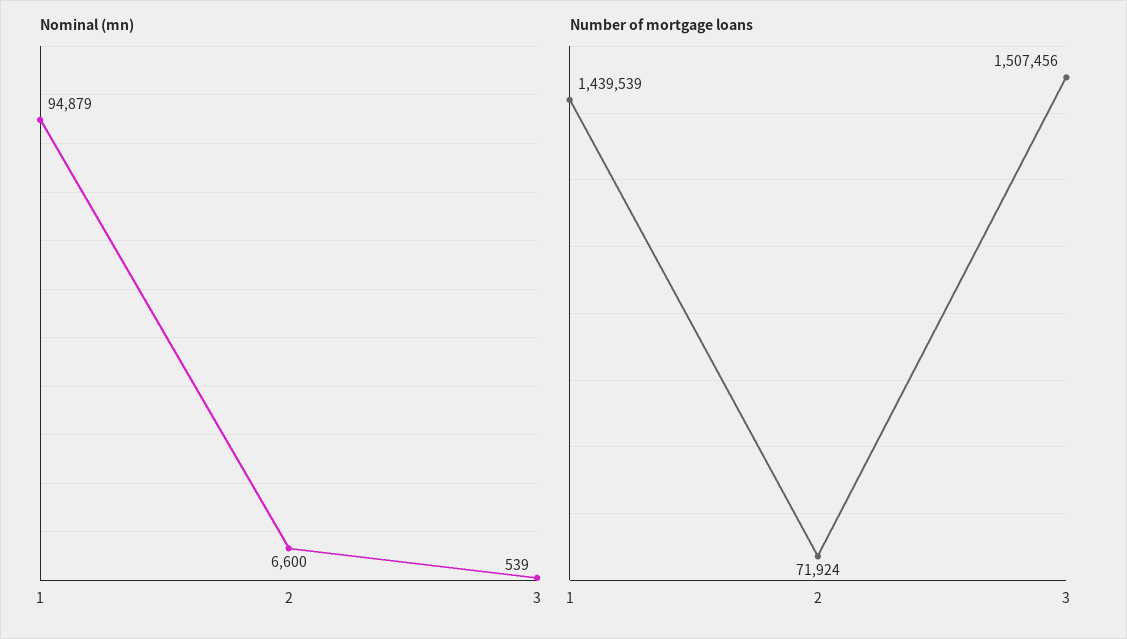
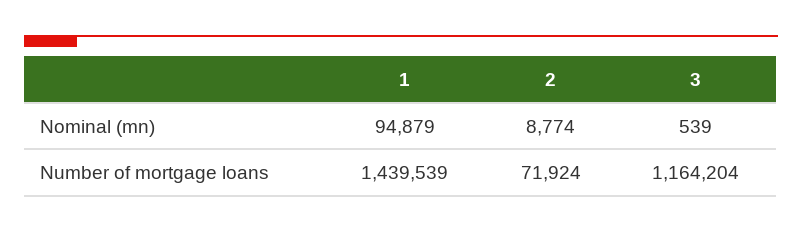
Nominal (mn), 2: 6600 -> 8774
Number of mortgage loans, 3: 1507456 -> 1164204

